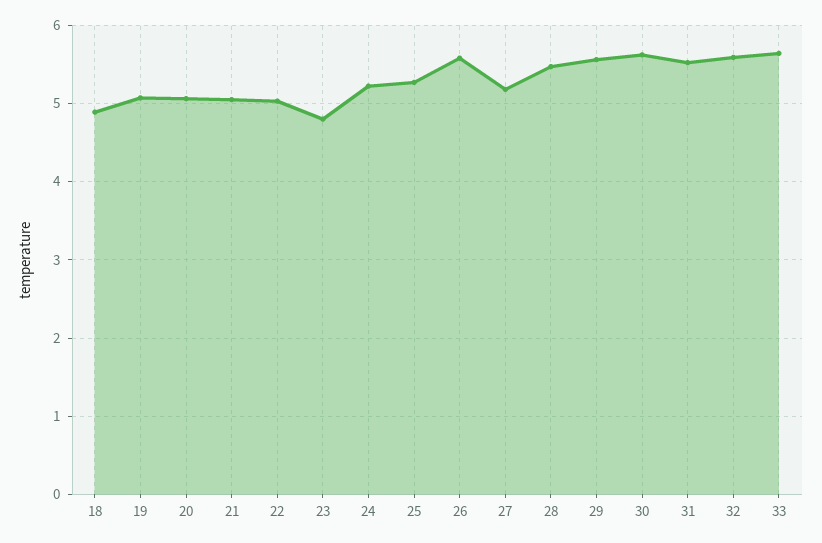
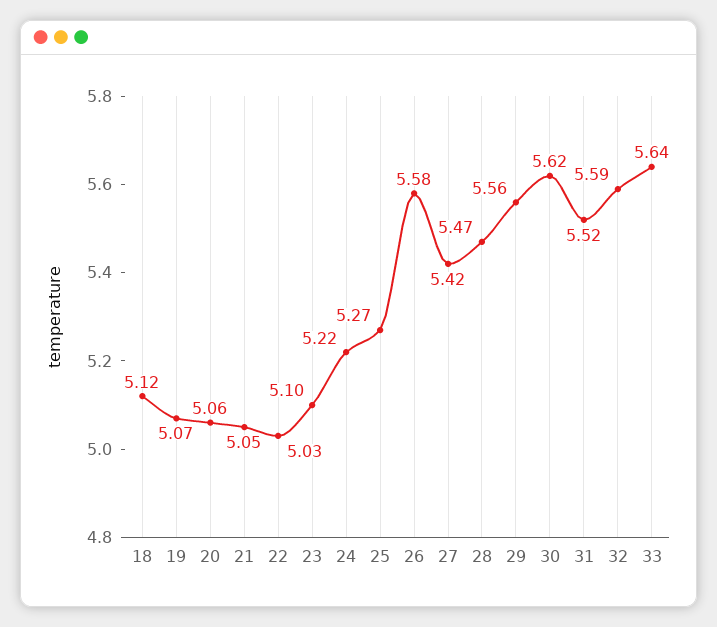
18: 4.9 -> 5.12
23: 4.8 -> 5.1
27: 5.2 -> 5.42

